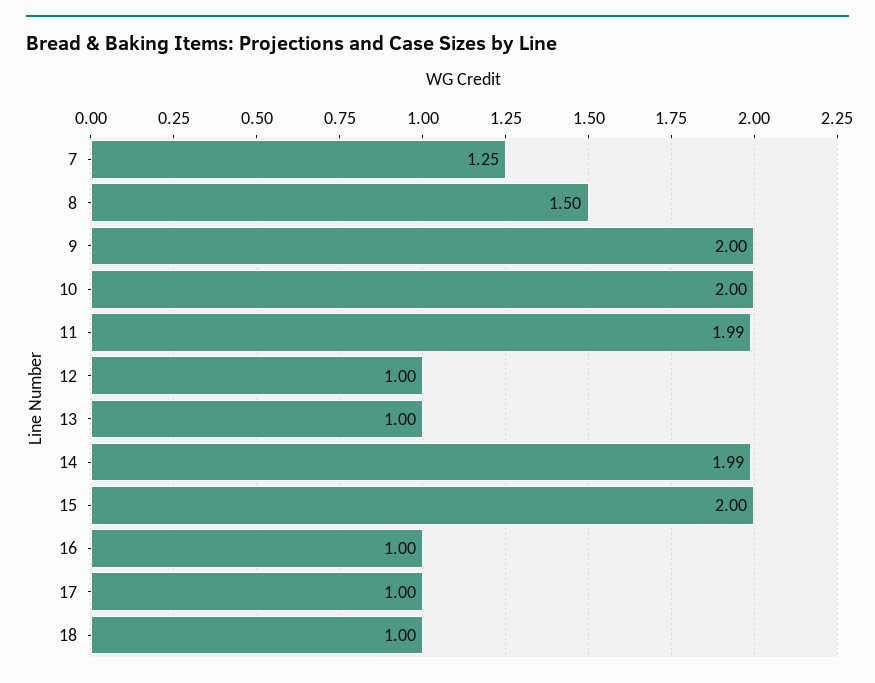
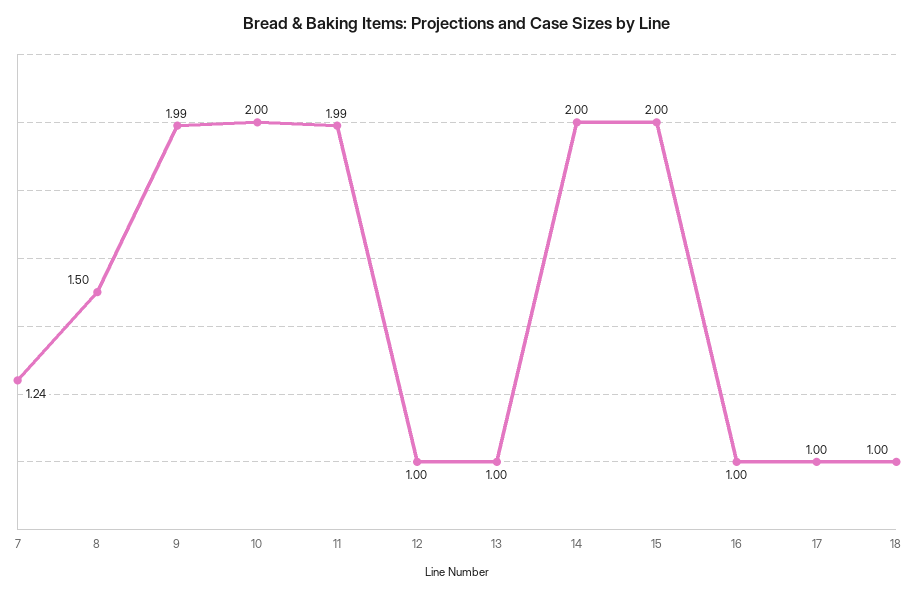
7: 1.25 -> 1.24
9: 2 -> 1.99
14: 1.99 -> 2

